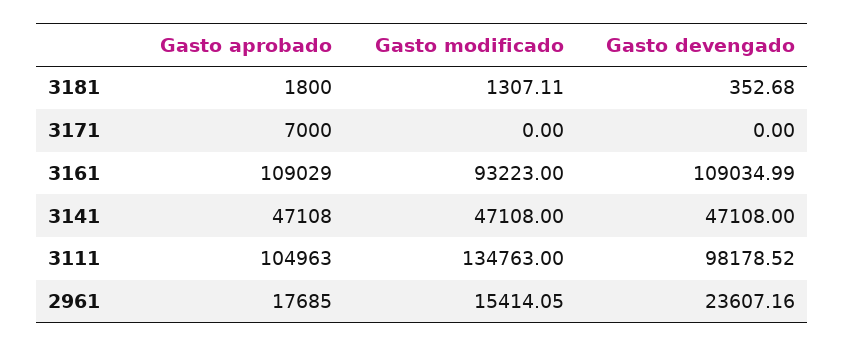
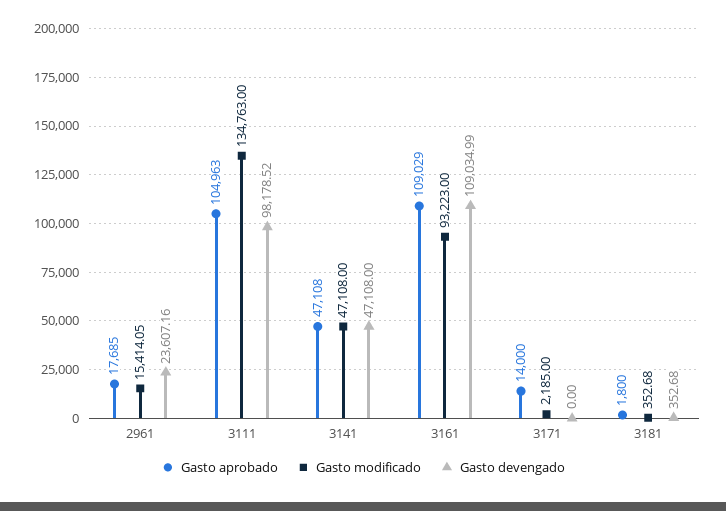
Gasto modificado, 3181: 1307.11 -> 352.68
Gasto aprobado, 3171: 7000 -> 14000
Gasto modificado, 3171: 0 -> 2185

